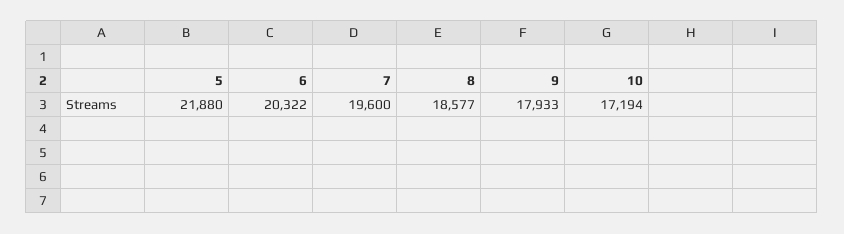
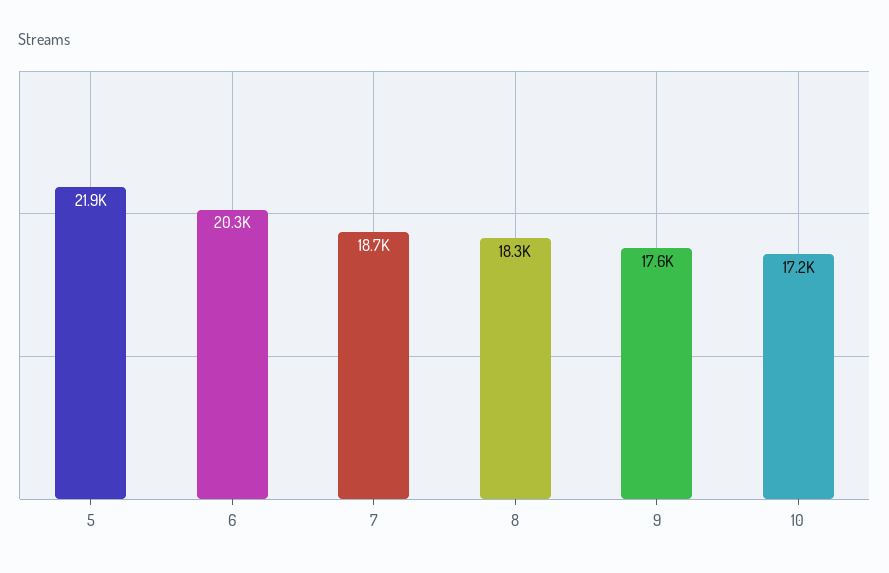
7: 19600 -> 18700
8: 18577 -> 18300
9: 17933 -> 17600

